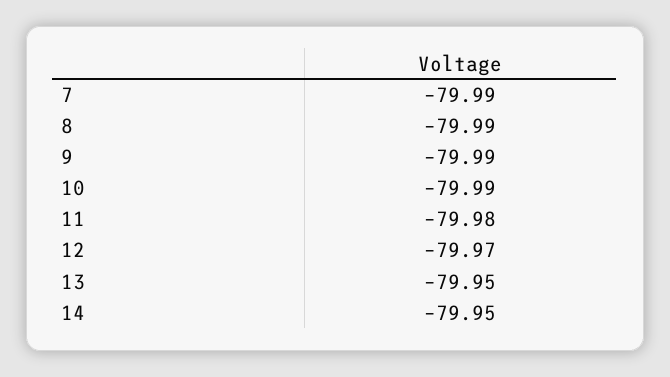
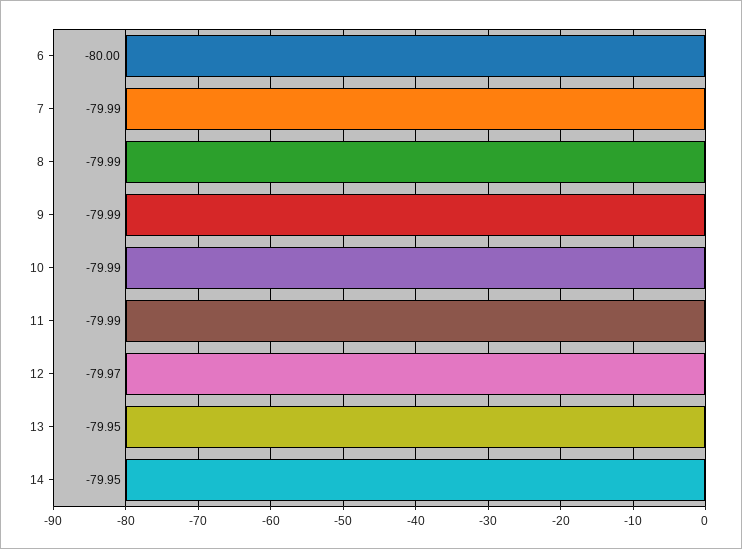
11: -79.98 -> -79.99
6: none -> -80

